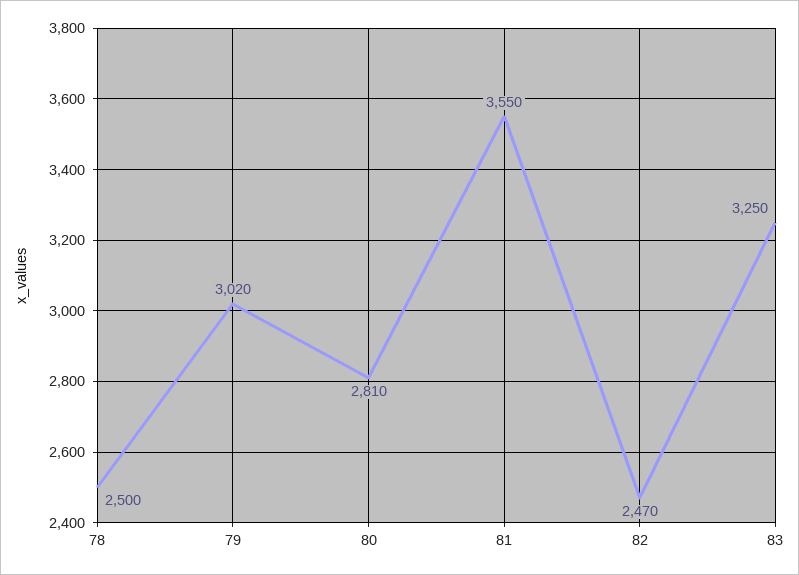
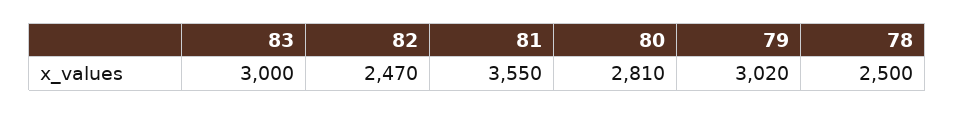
83: 3250 -> 3000

